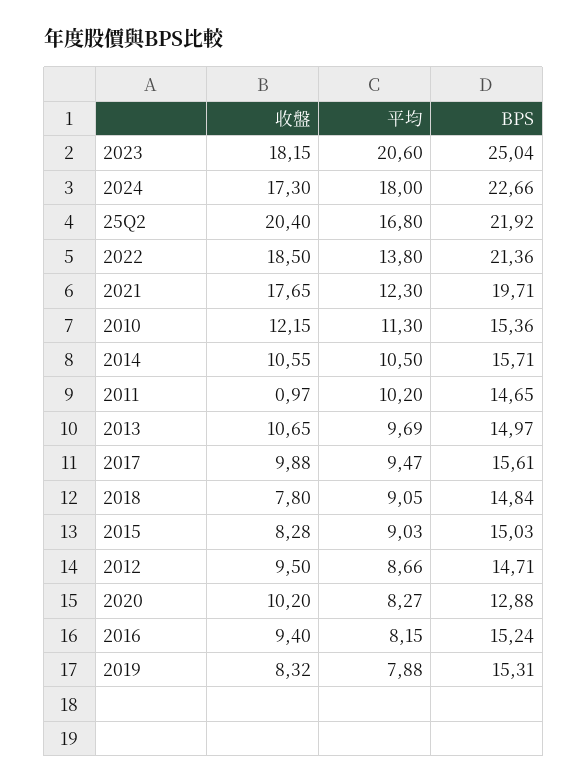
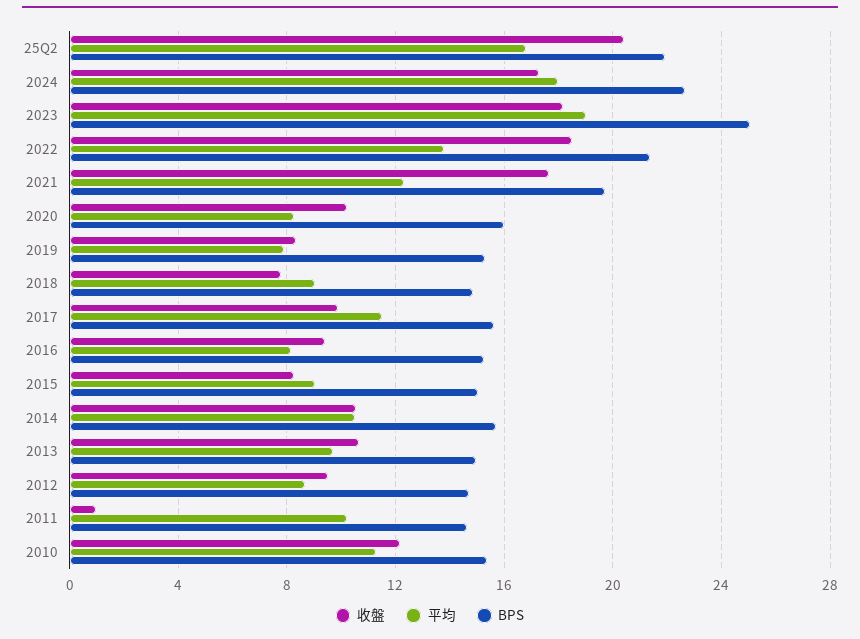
平均, 2023: 20.6 -> 19
平均, 2017: 9.47 -> 11.5
BPS, 2020: 12.88 -> 16

